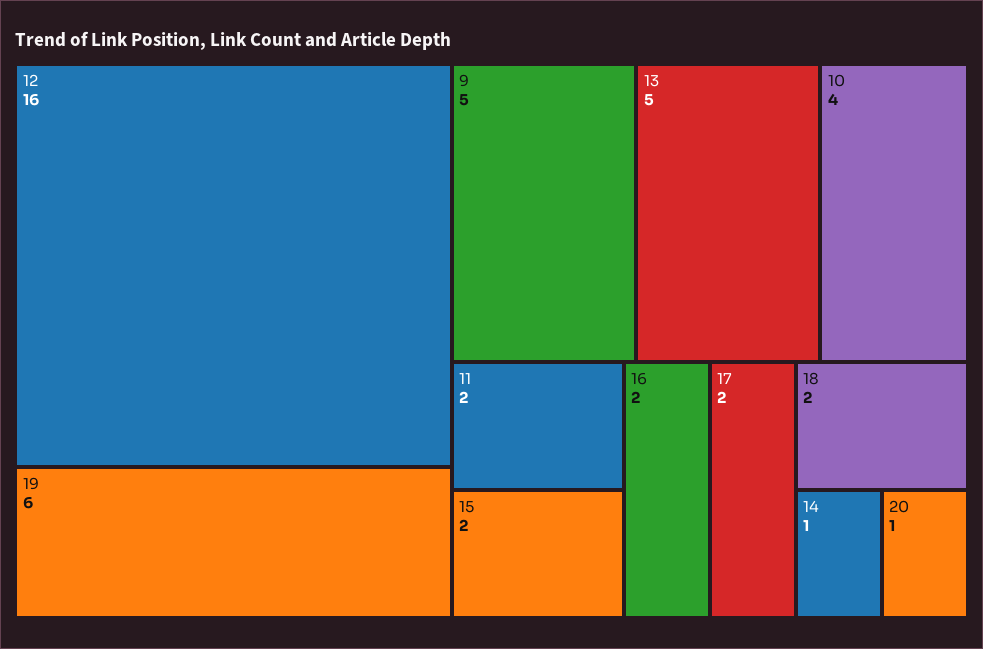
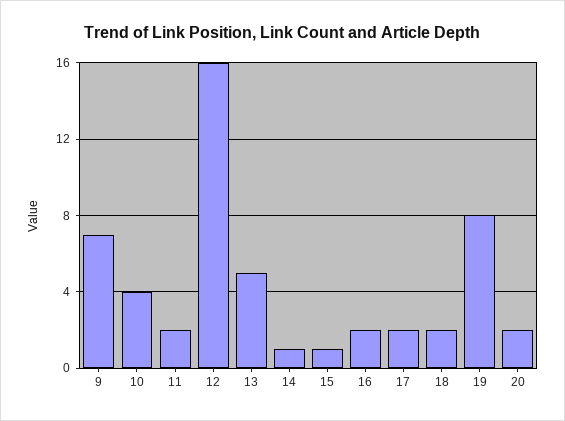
19: 6 -> 8
9: 5 -> 7
15: 2 -> 1
20: 1 -> 2

